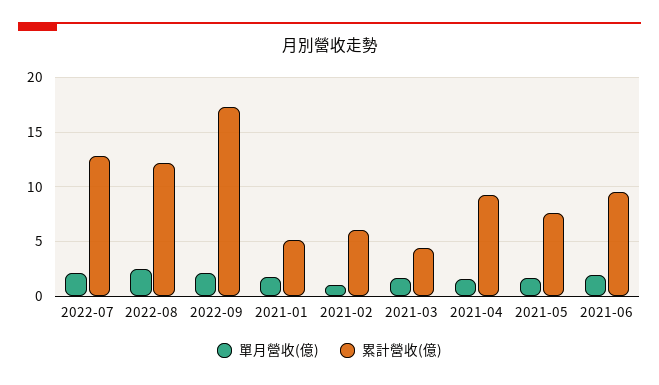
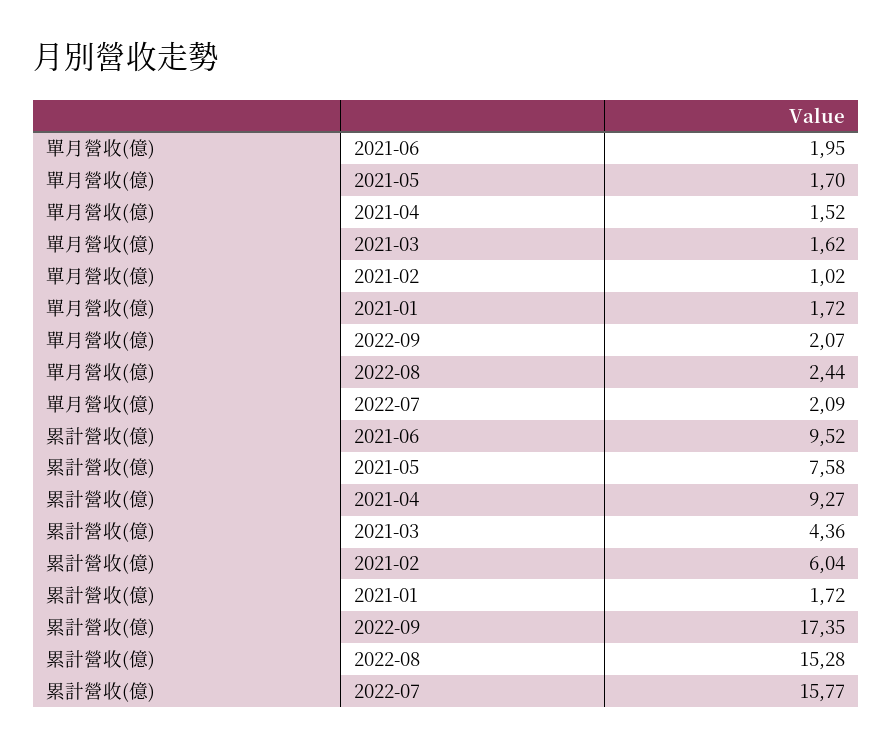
累計營收(億), 2022-07: 13 -> 15.77
累計營收(億), 2022-08: 12 -> 15.28
累計營收(億), 2021-01: 5 -> 1.72

